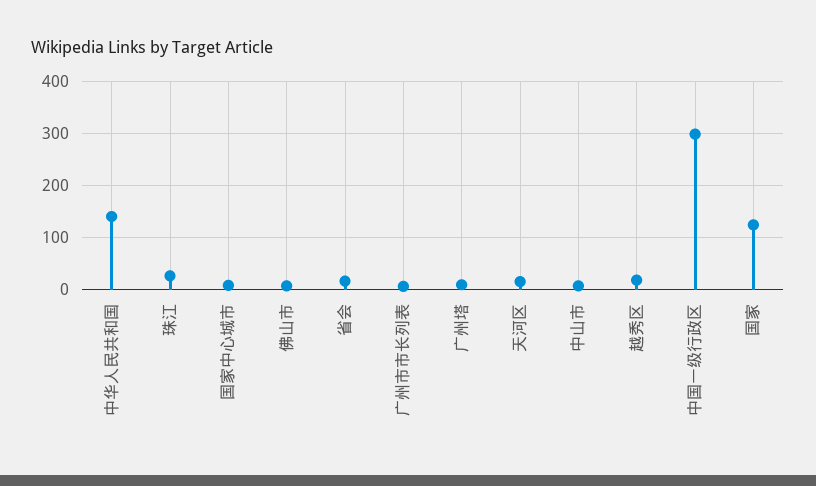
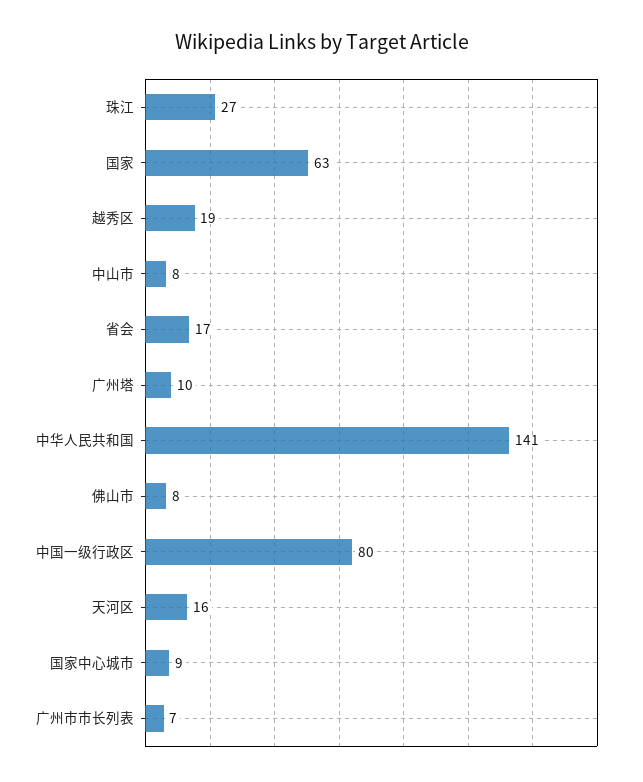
中国一级行政区: 300 -> 80
国家: 120 -> 63

